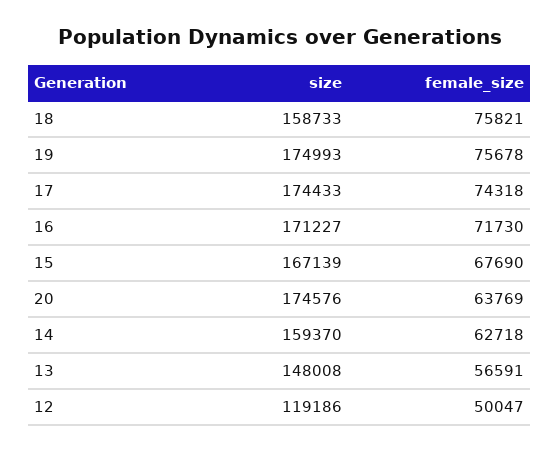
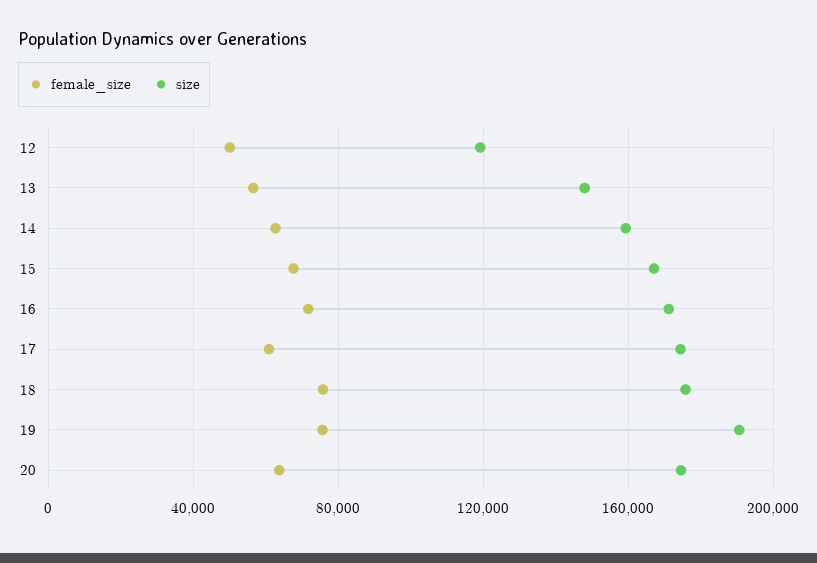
size, 18: 158733 -> 175000
size, 19: 174993 -> 190000
female_size, 17: 74318 -> 60000

